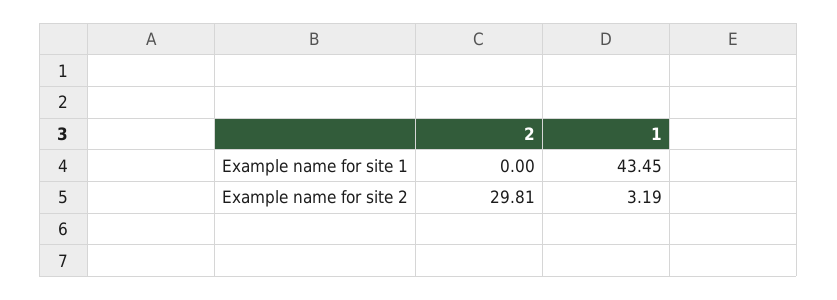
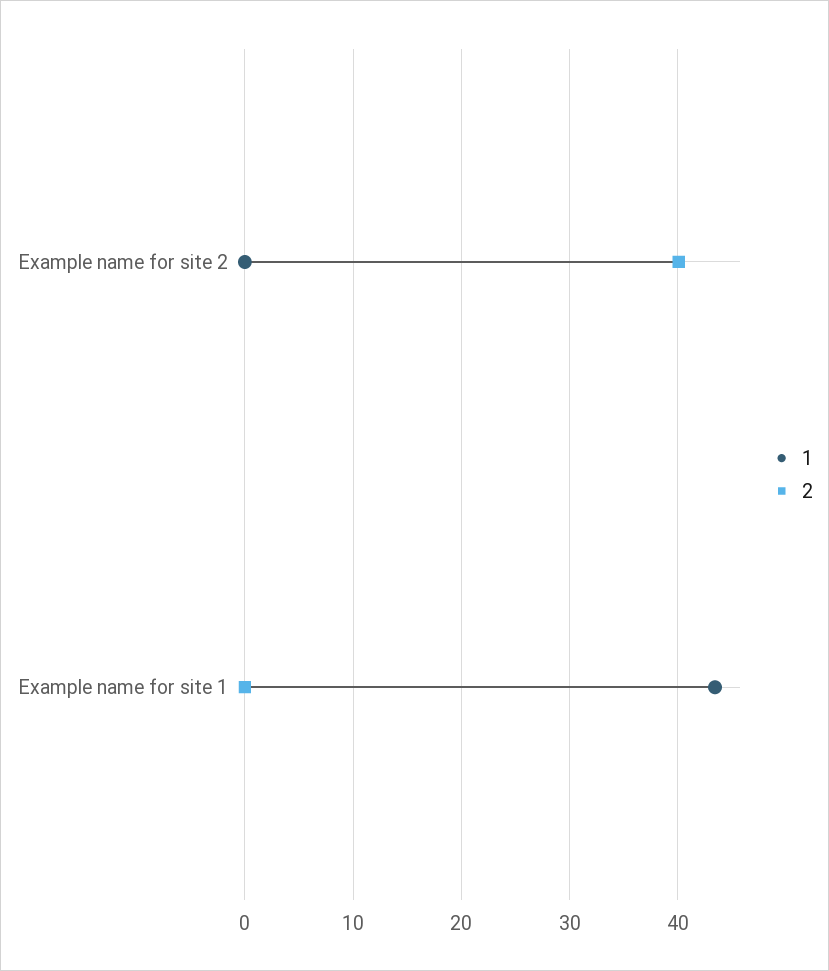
2, Example name for site 2: 29.81 -> 40
1, Example name for site 2: 3.19 -> 0

